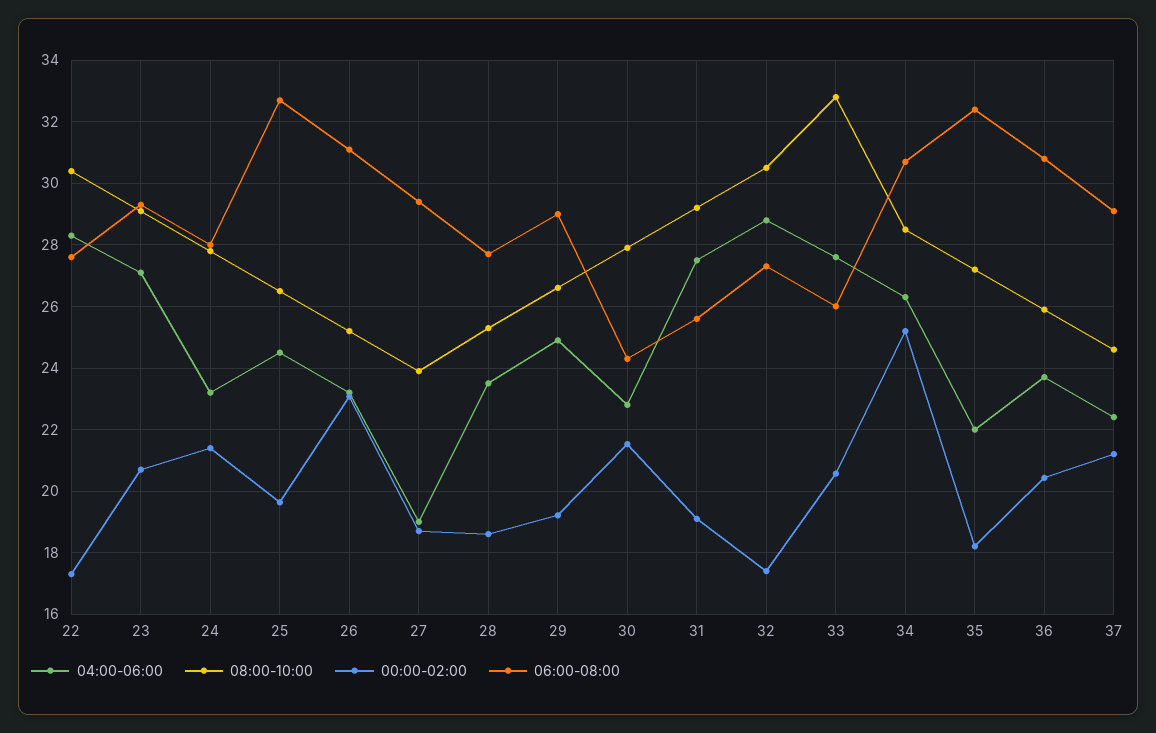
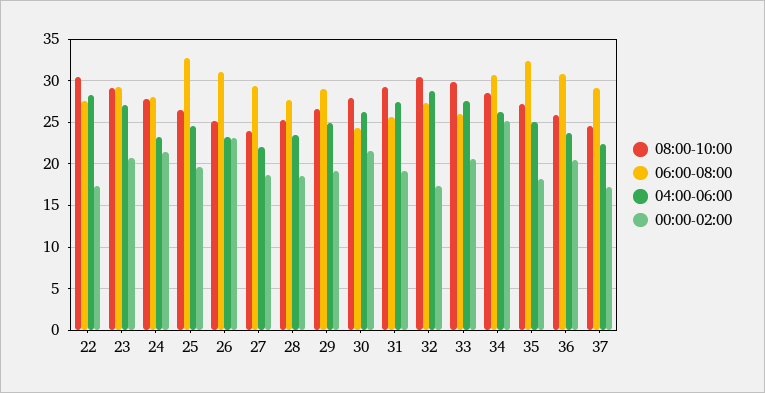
04:00-06:00, 27: 19 -> 22
04:00-06:00, 30: 22.8 -> 26
08:00-10:00, 33: 32.8 -> 30
04:00-06:00, 35: 22 -> 25
00:00-02:00, 37: 21.2 -> 17

